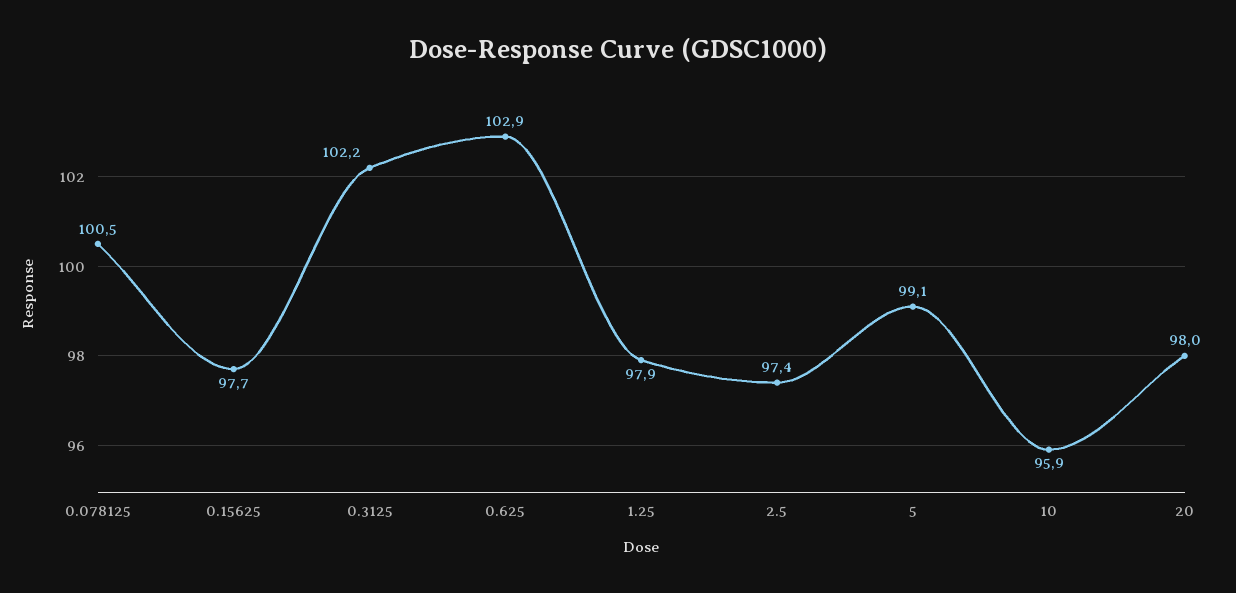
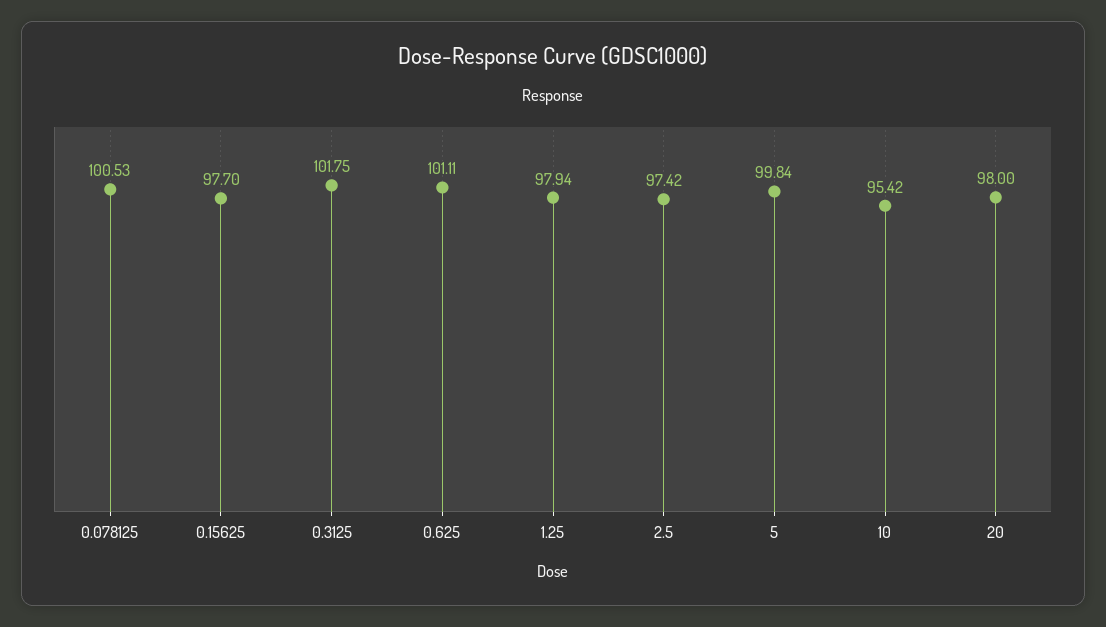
0.3125: 102.2 -> 101.75
0.625: 102.9 -> 101.11
5: 99.1 -> 99.84
10: 95.9 -> 95.42

